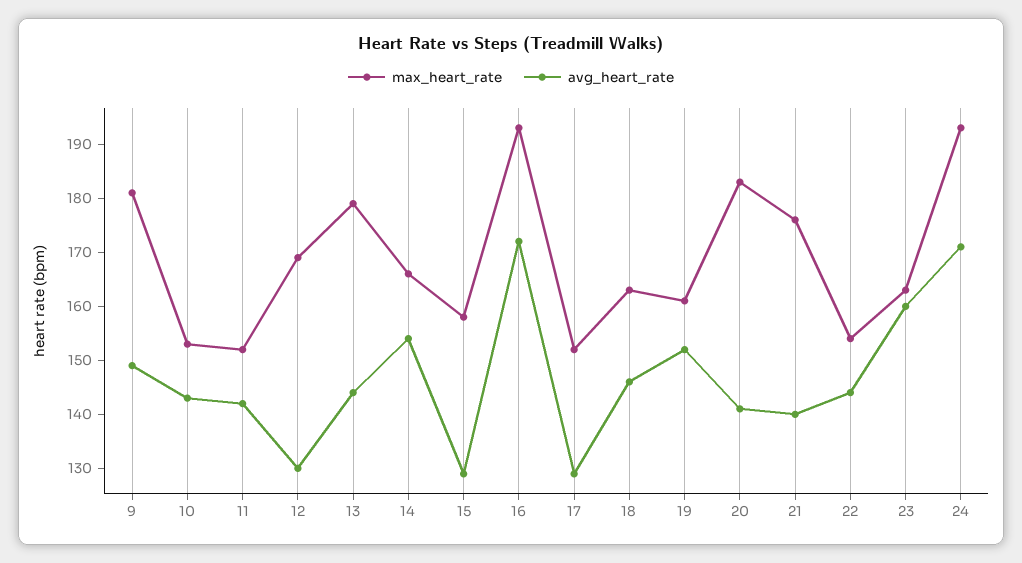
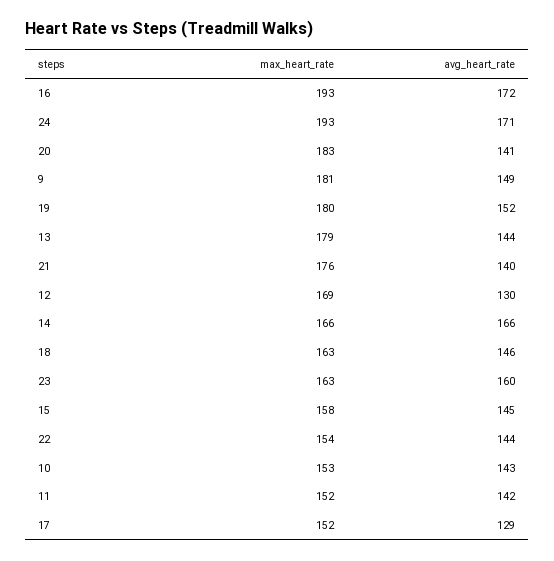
avg_heart_rate, 14: 155 -> 166
avg_heart_rate, 15: 130 -> 145
max_heart_rate, 19: 160 -> 180

